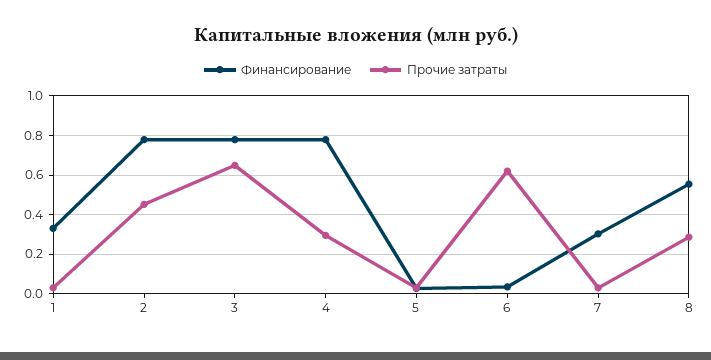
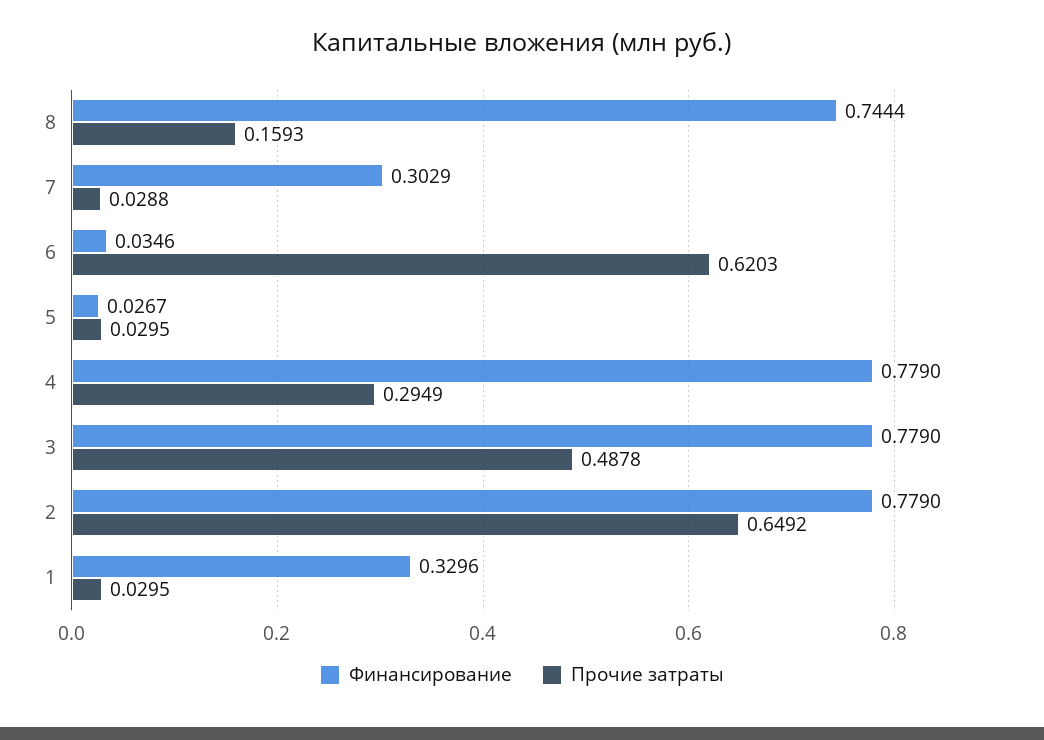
Прочие затраты, 2: 0.45 -> 0.6492
Прочие затраты, 3: 0.65 -> 0.4878
Финансирование, 8: 0.55 -> 0.7444
Прочие затраты, 8: 0.3 -> 0.1593

